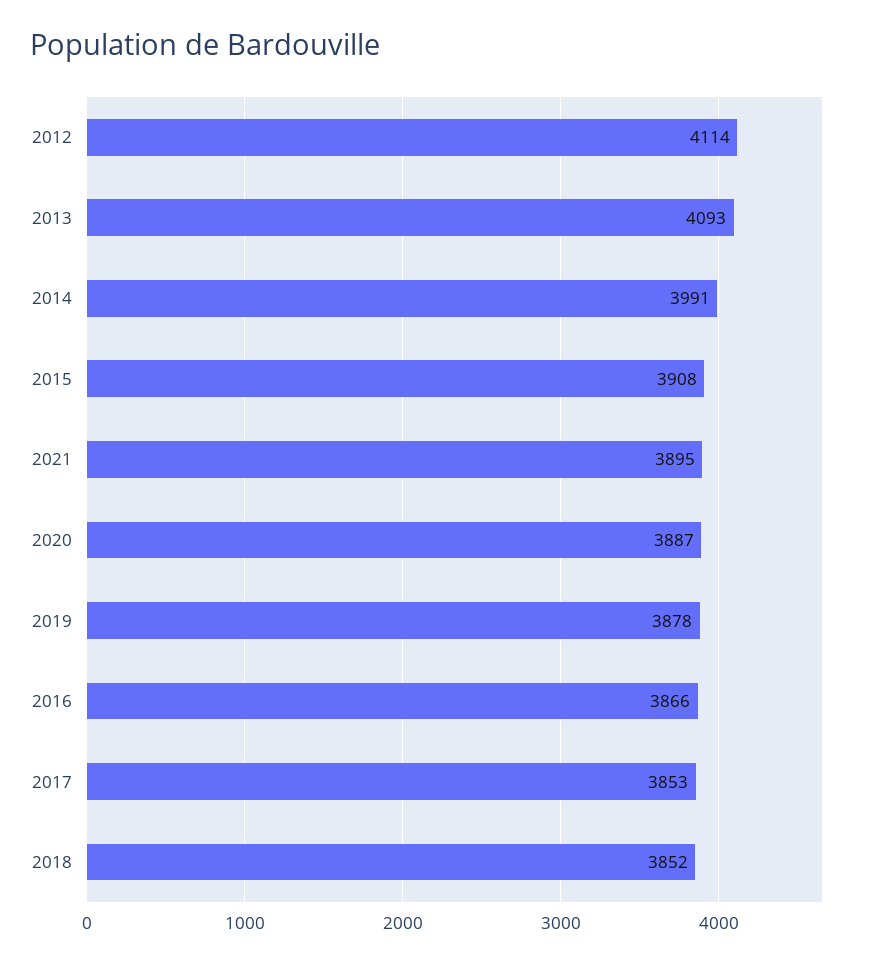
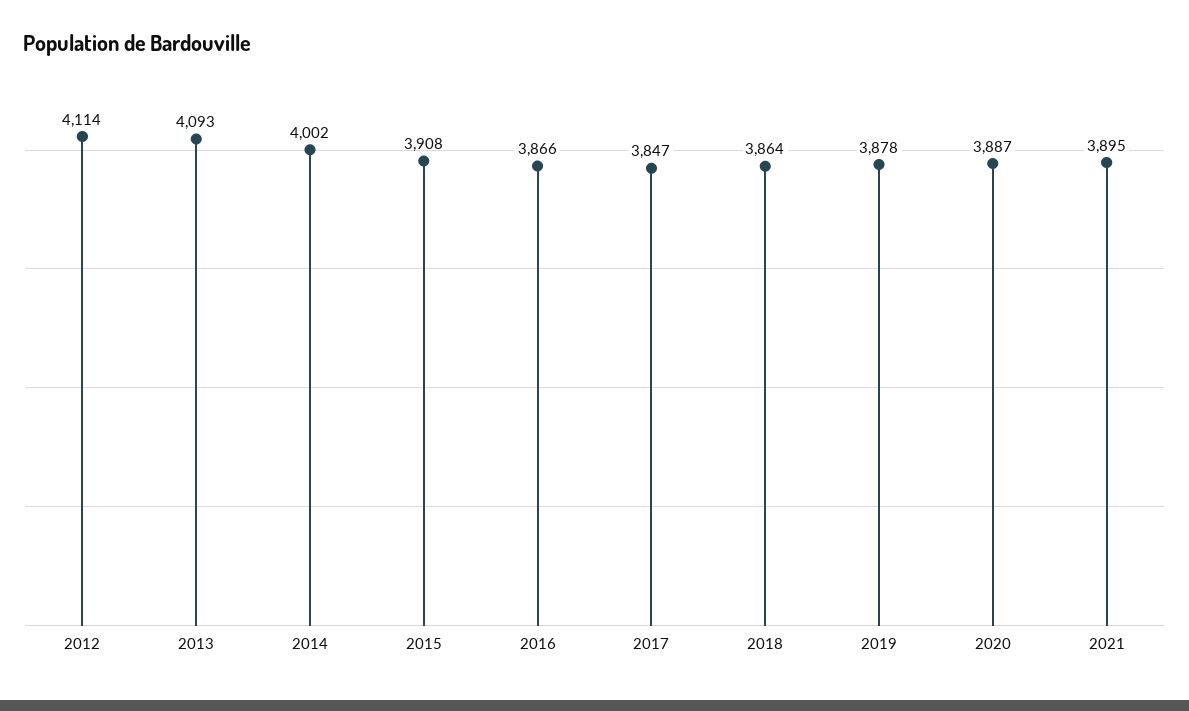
2014: 3991 -> 4002
2017: 3853 -> 3847
2018: 3852 -> 3864

